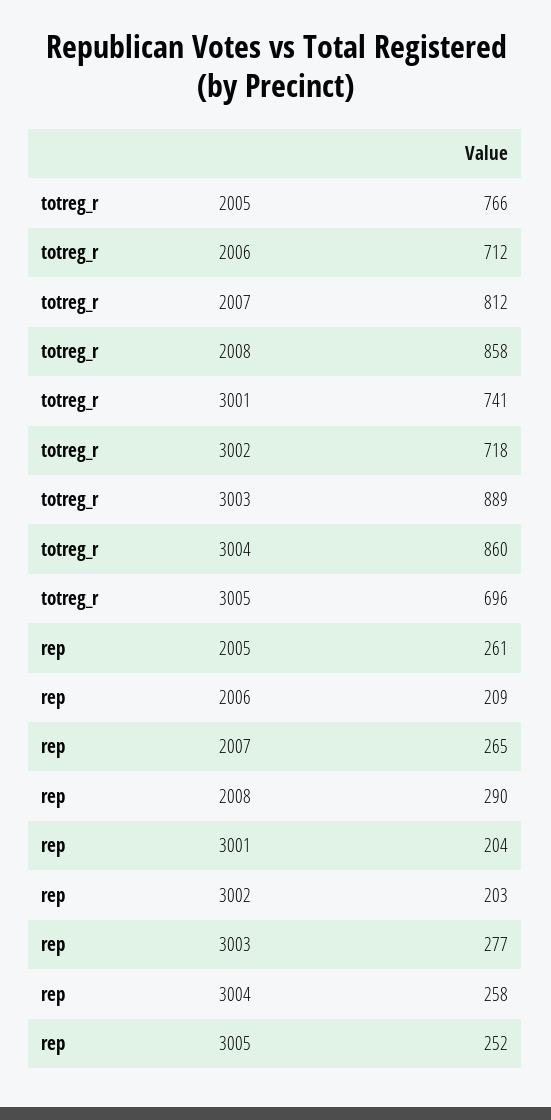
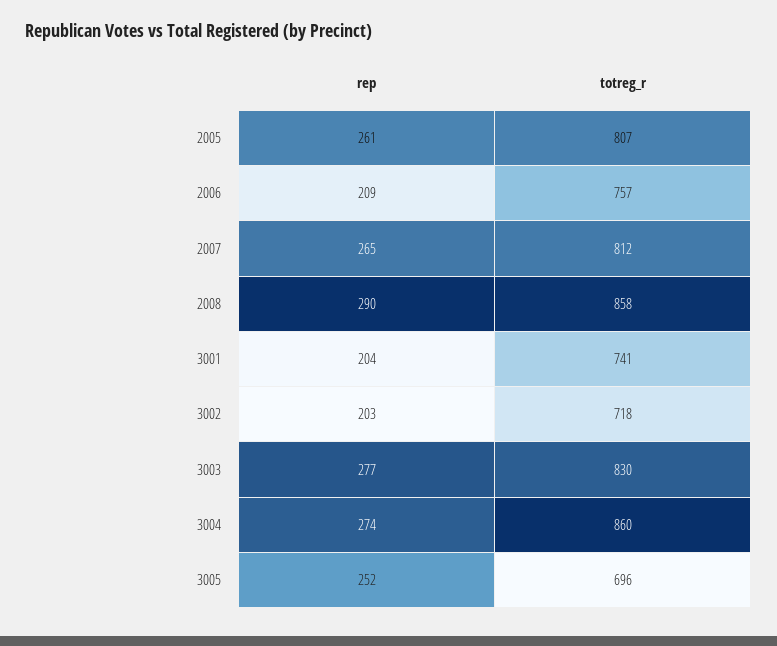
totreg_r, 2005: 766 -> 807
totreg_r, 2006: 712 -> 757
totreg_r, 3003: 889 -> 830
rep, 3004: 258 -> 274

